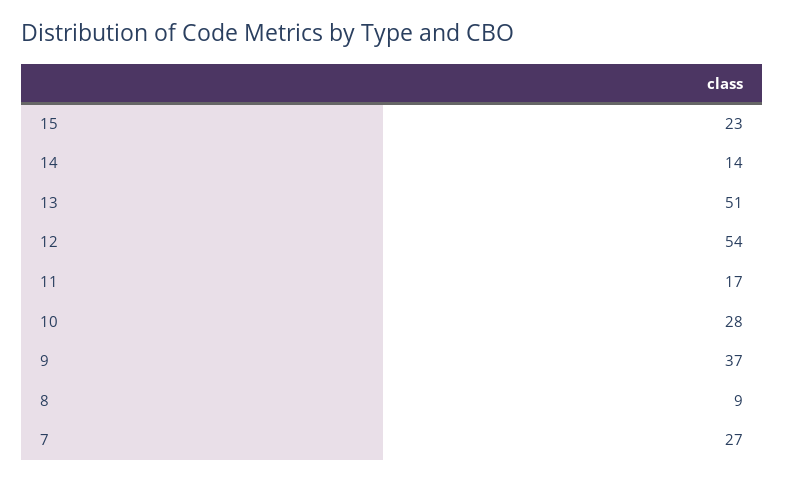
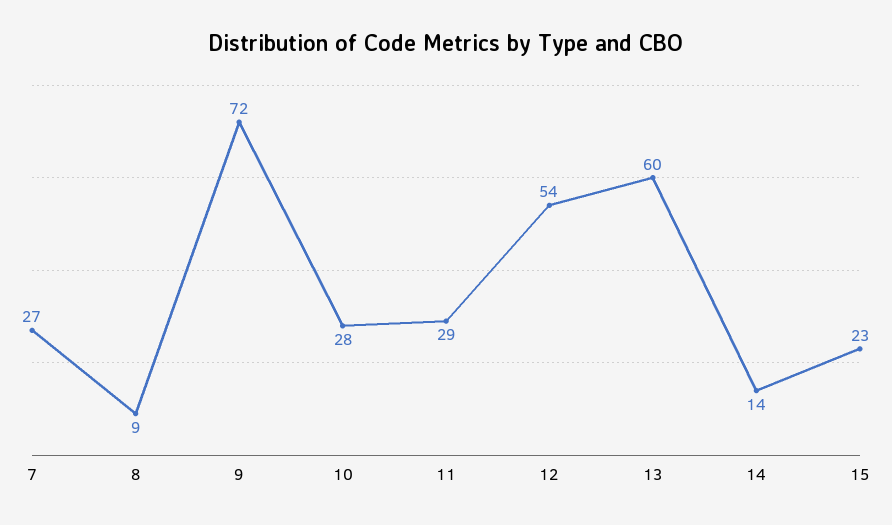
13: 51 -> 60
11: 17 -> 29
9: 37 -> 72

